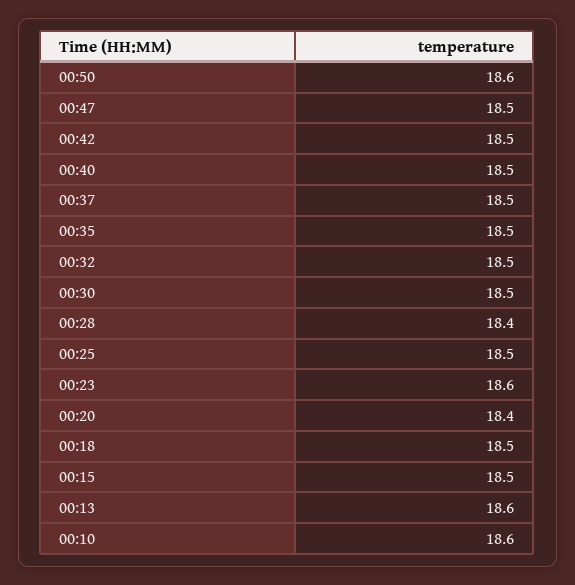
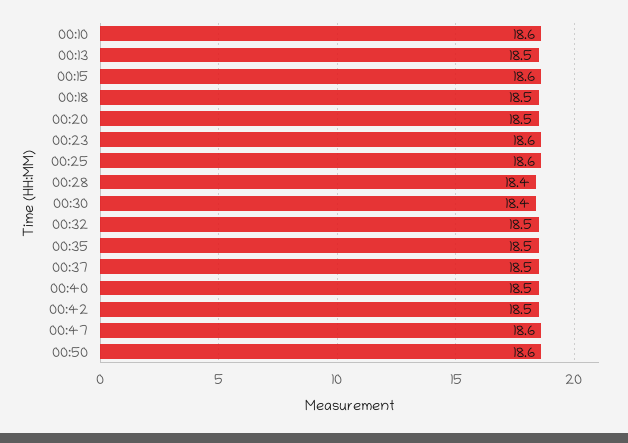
00:47: 18.5 -> 18.6
00:30: 18.5 -> 18.4
00:25: 18.5 -> 18.6
00:20: 18.4 -> 18.5
00:15: 18.5 -> 18.6
00:13: 18.6 -> 18.5

